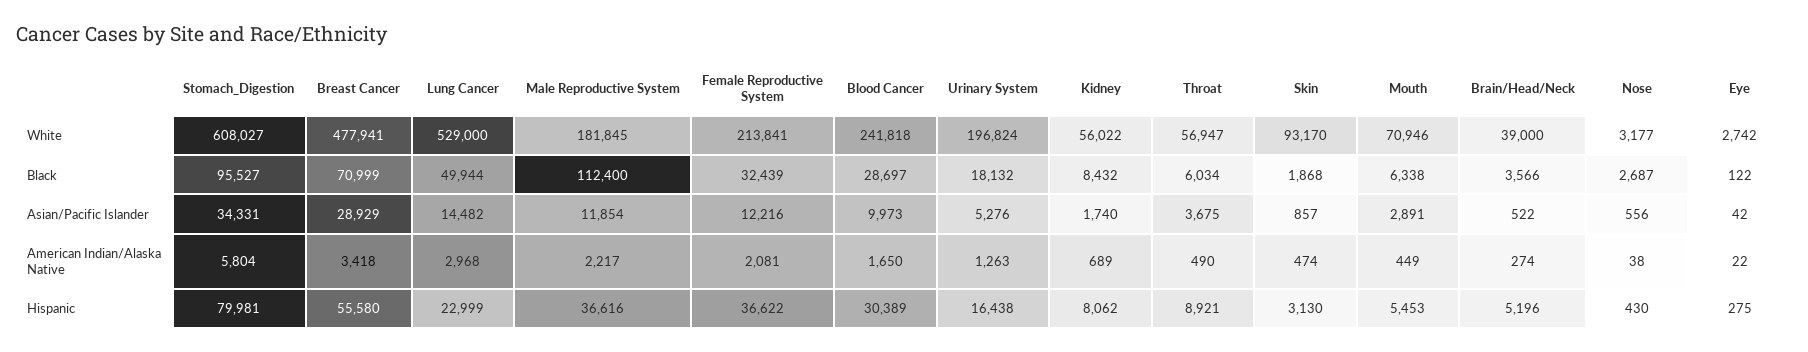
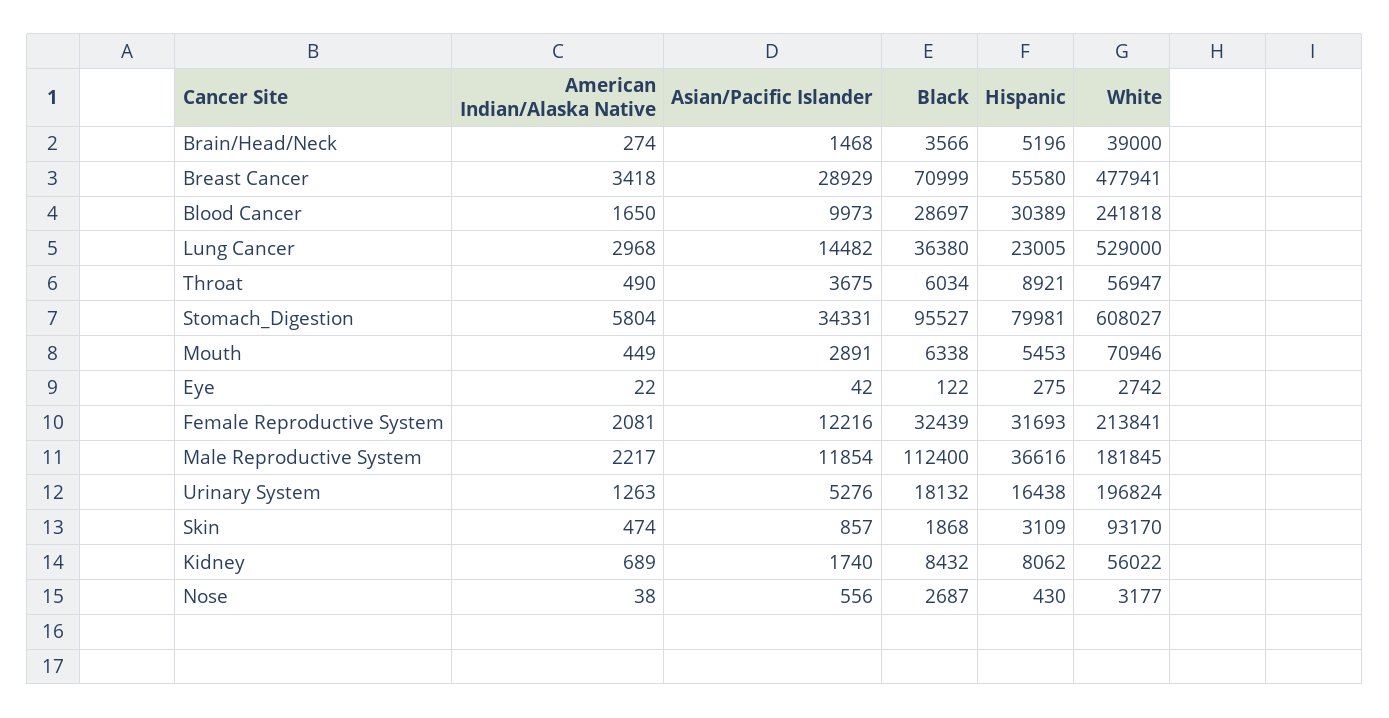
Lung Cancer, Black: 49944 -> 36380
Brain/Head/Neck, Asian/Pacific Islander: 522 -> 1468
Lung Cancer, Hispanic: 22999 -> 23005
Female Reproductive System, Hispanic: 36622 -> 31693
Skin, Hispanic: 3130 -> 3109

